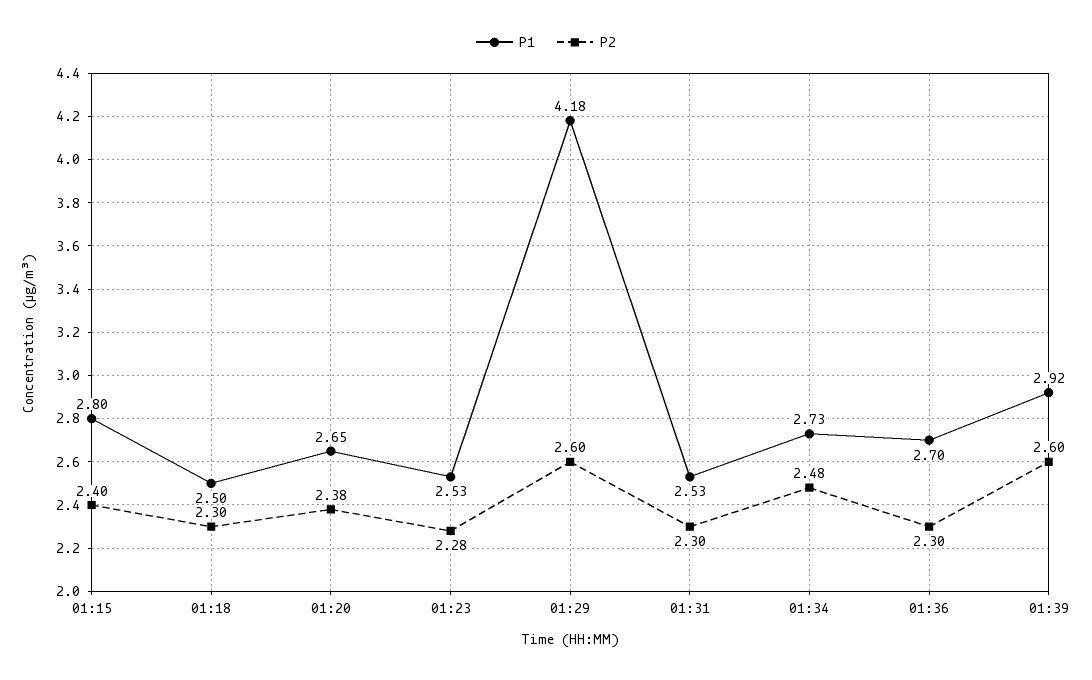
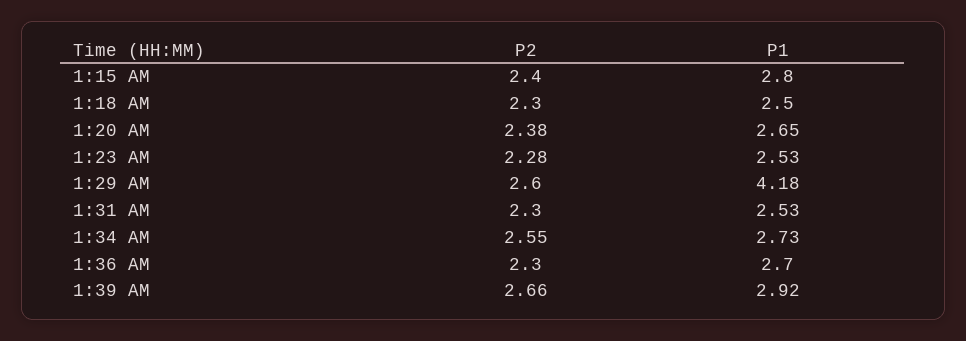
P2, 01:34: 2.48 -> 2.55
P2, 01:39: 2.6 -> 2.66

